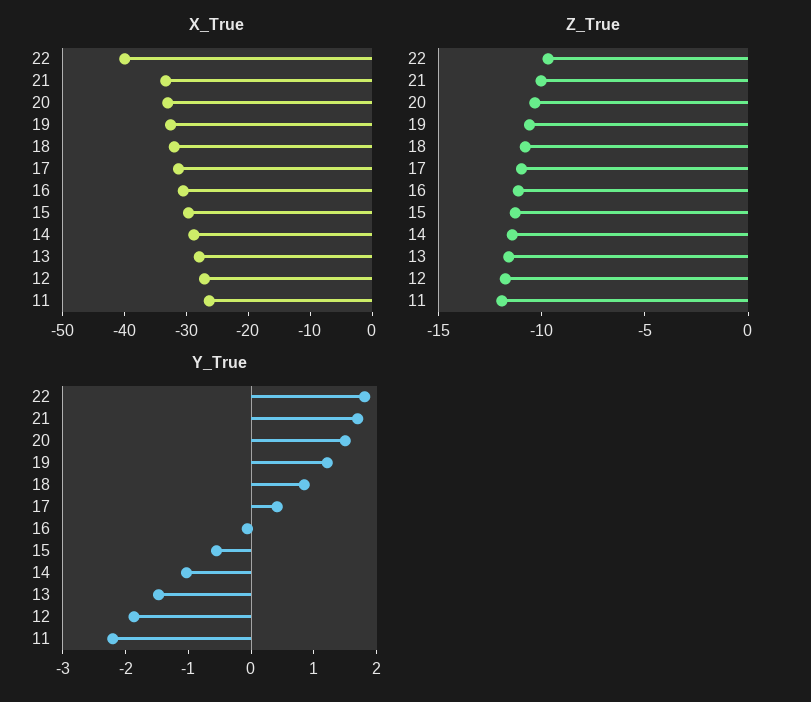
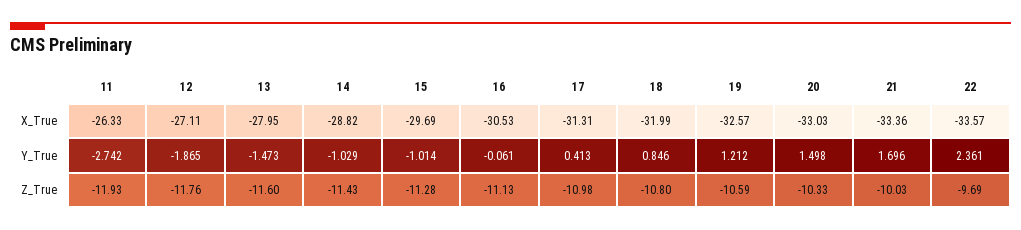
X_True, 22: -40 -> -33.57
Y_True, 22: 1.8 -> 2.361
Y_True, 15: -0.6 -> -1.014
Y_True, 11: -2.2 -> -2.742

